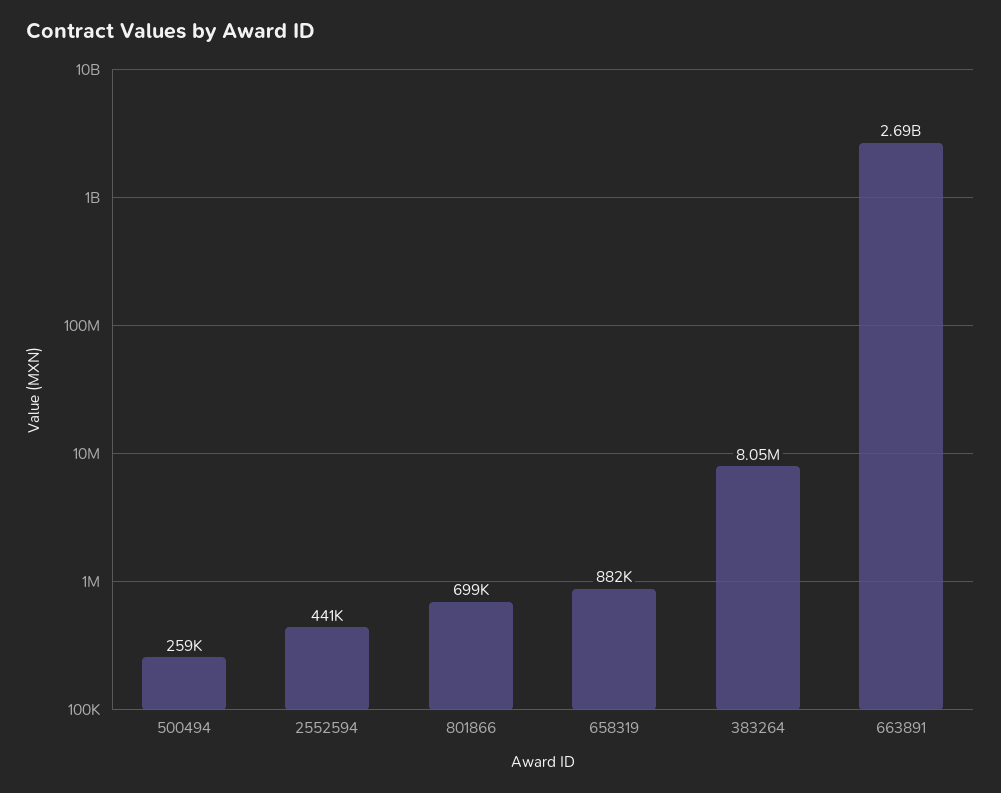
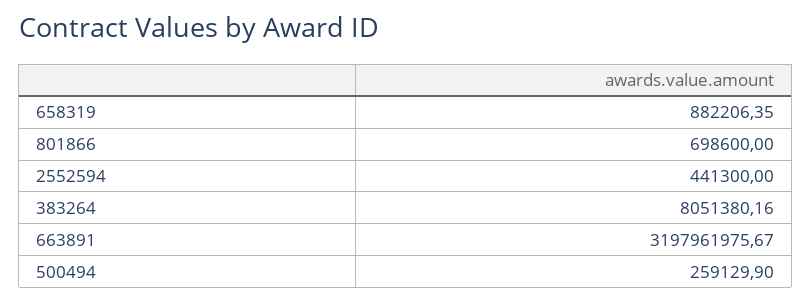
663891: 2690000000 -> 3197961975.67

